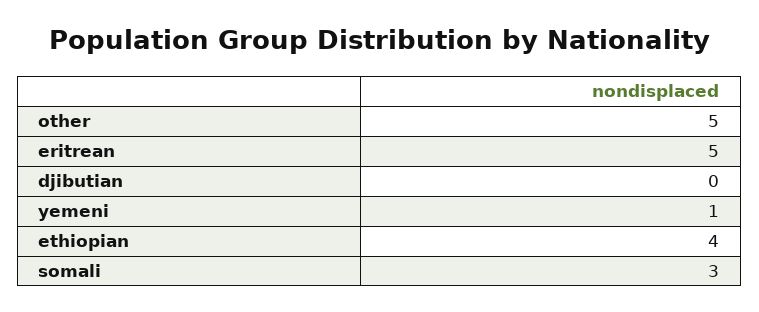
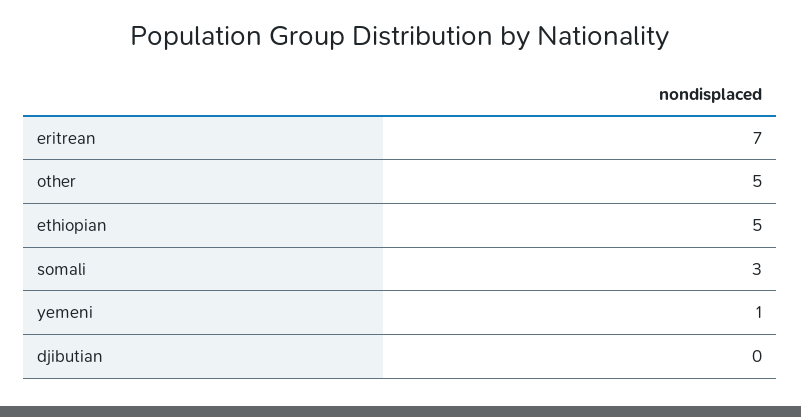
eritrean: 5 -> 7
ethiopian: 4 -> 5

